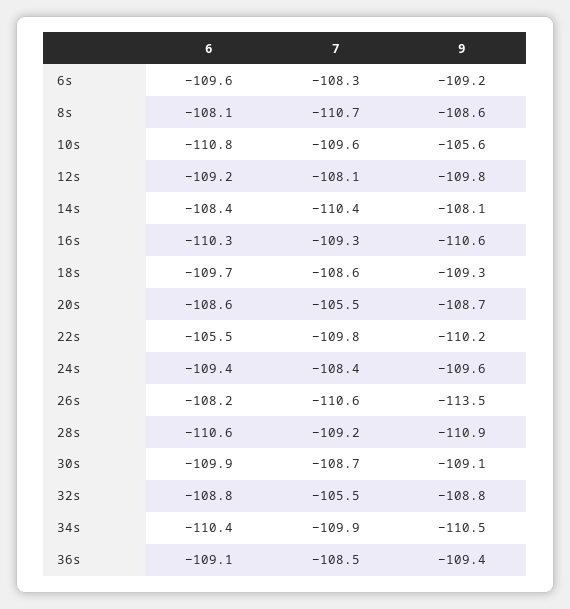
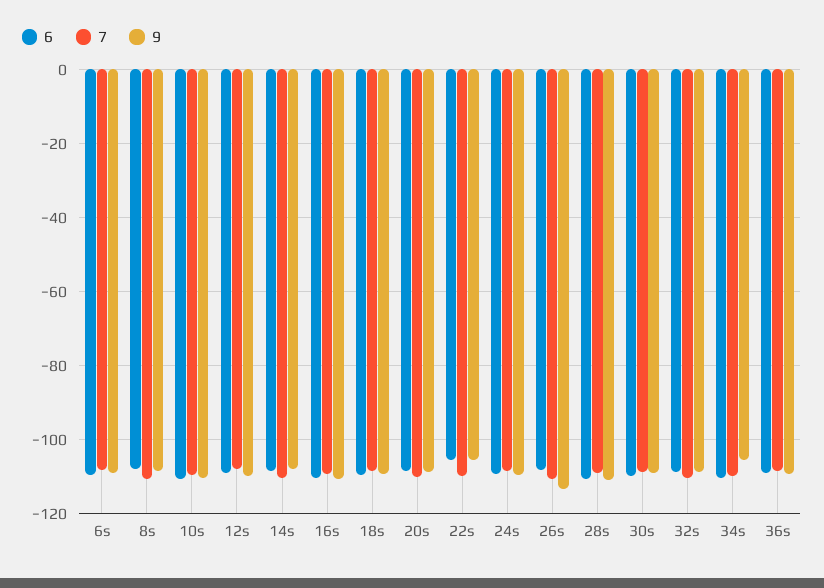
9, 10s: -105.6 -> -110
7, 20s: -105.5 -> -110
9, 22s: -110.2 -> -106
7, 32s: -105.5 -> -110
9, 34s: -110.5 -> -106

